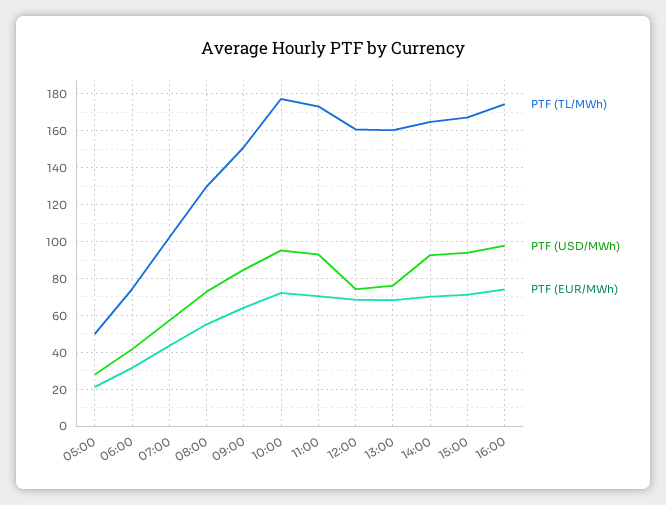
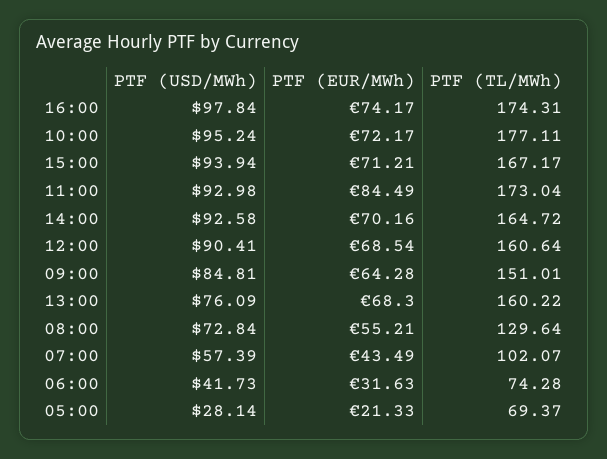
PTF (TL/MWh), 05:00: 50 -> 69.37
PTF (EUR/MWh), 11:00: 70 -> 84.49
PTF (USD/MWh), 12:00: 75 -> 90.41

